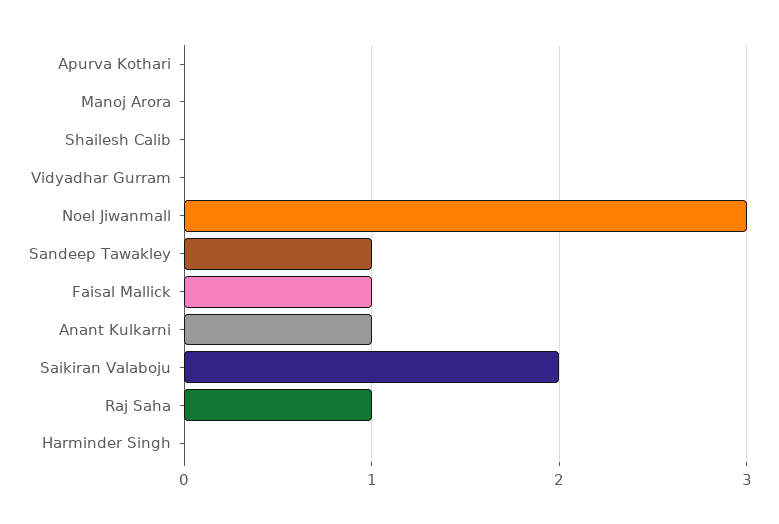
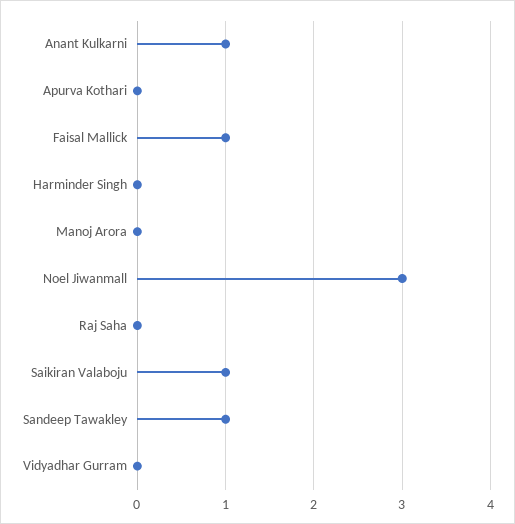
Shailesh Calib: 0 -> none
Saikiran Valaboju: 2 -> 1
Raj Saha: 1 -> 0

